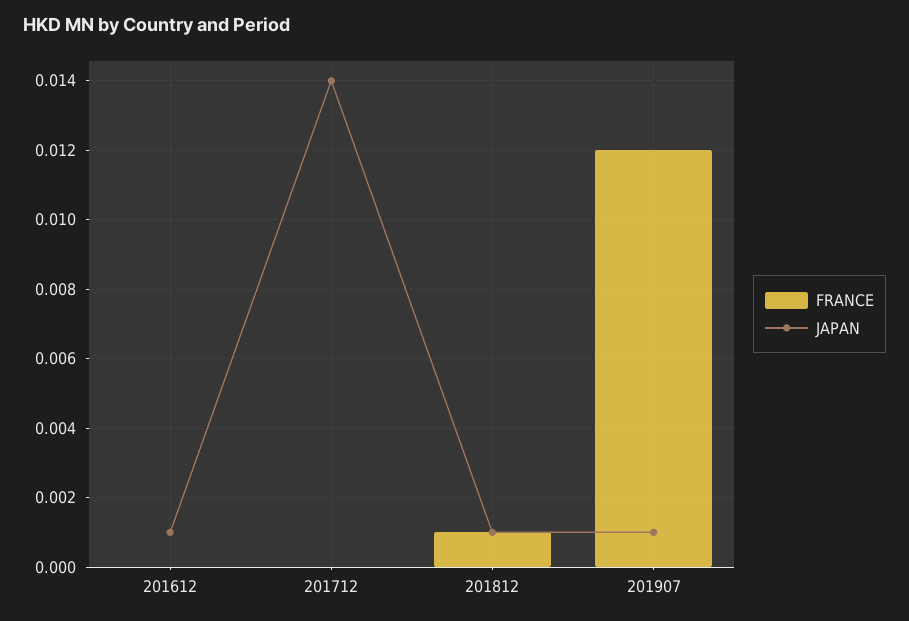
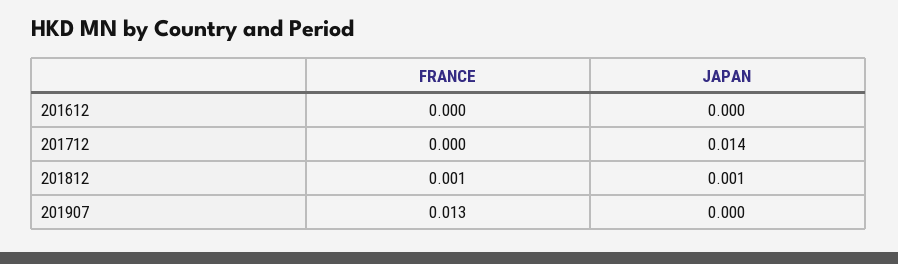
JAPAN, 201612: 0.001 -> 0
FRANCE, 201907: 0.012 -> 0.013
JAPAN, 201907: 0.001 -> 0

